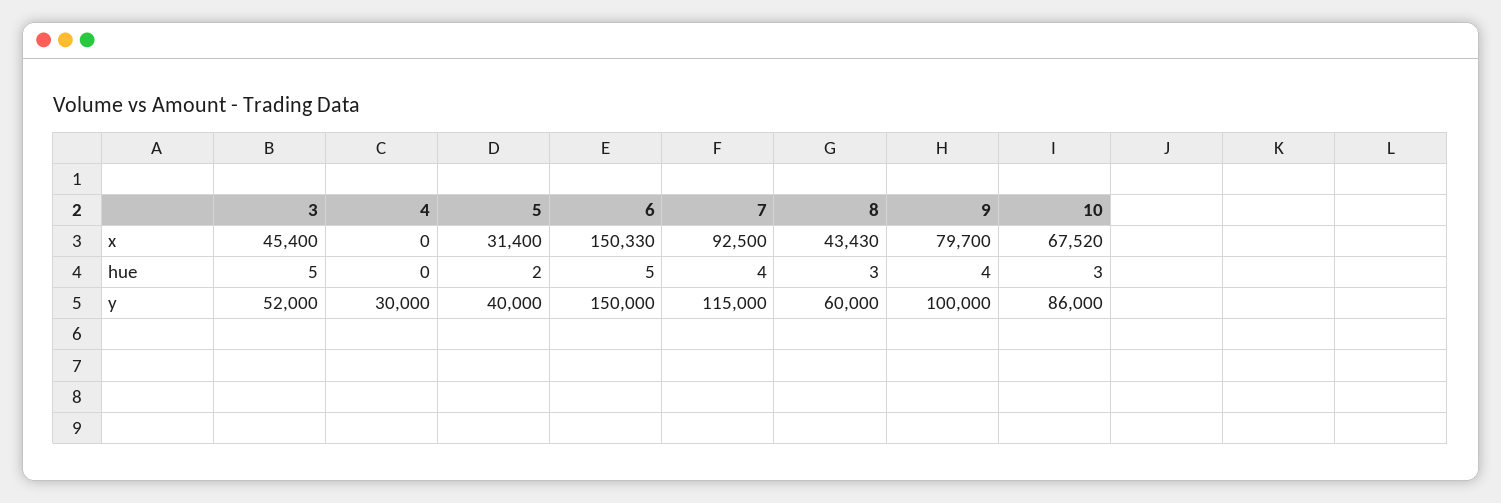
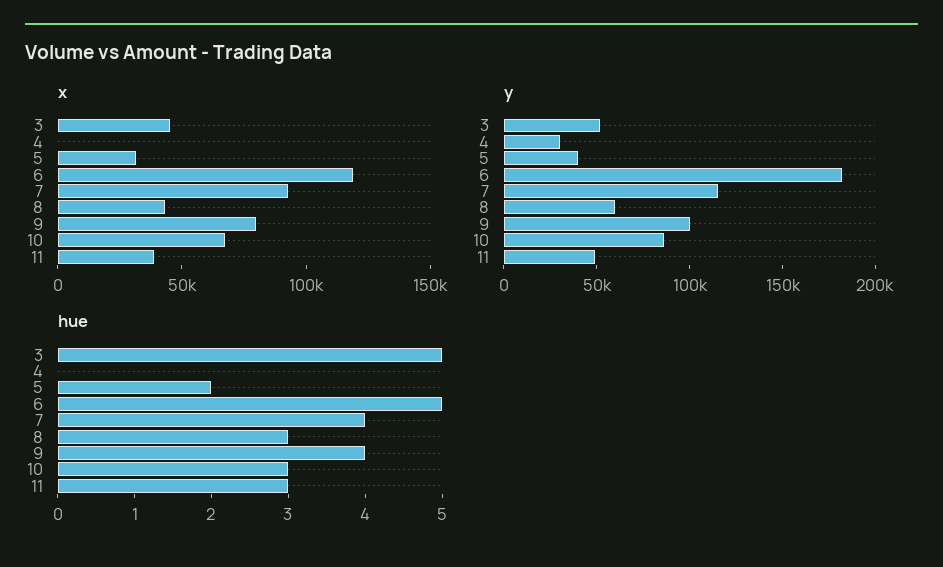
x, 6: 150330 -> 120000
y, 6: 150000 -> 180000
x, 11: none -> 40000
y, 11: none -> 50000
hue, 11: none -> 3

